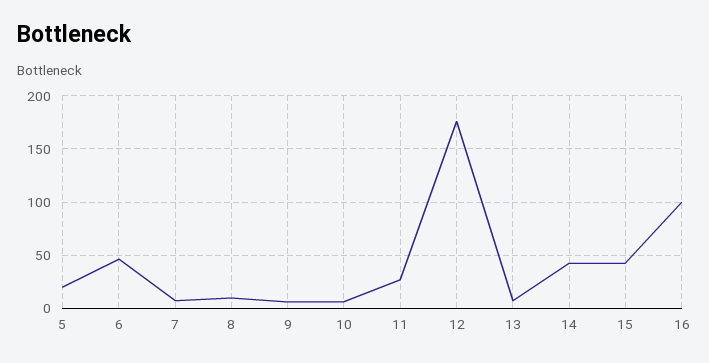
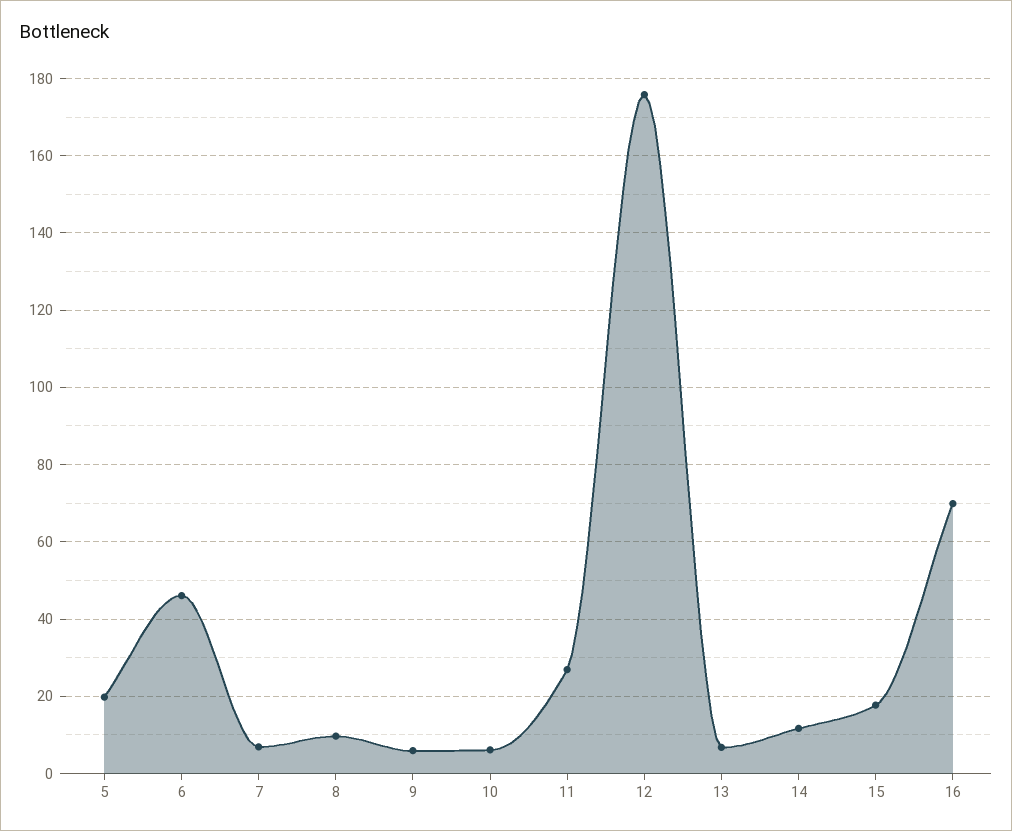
14: 40 -> 12
15: 40 -> 18
16: 100 -> 70

